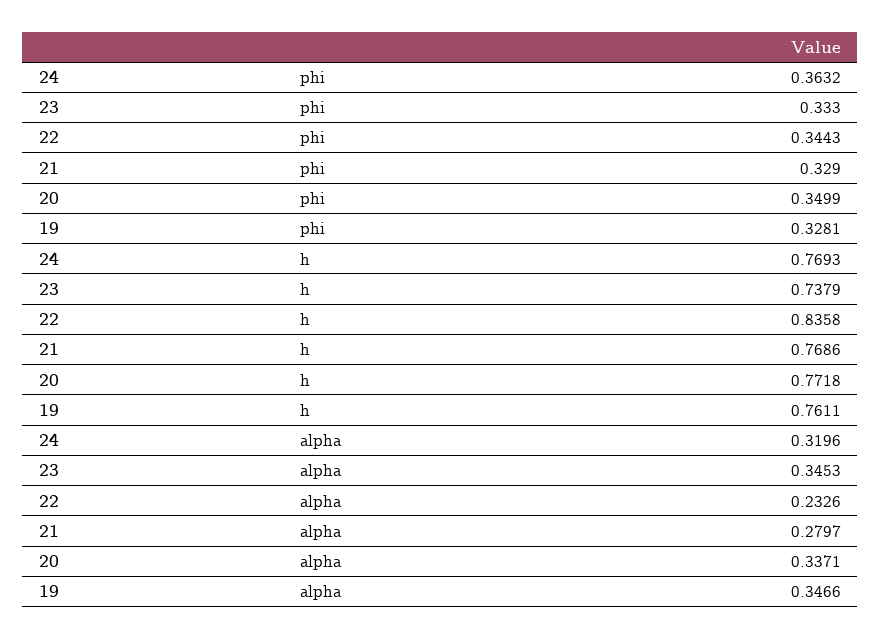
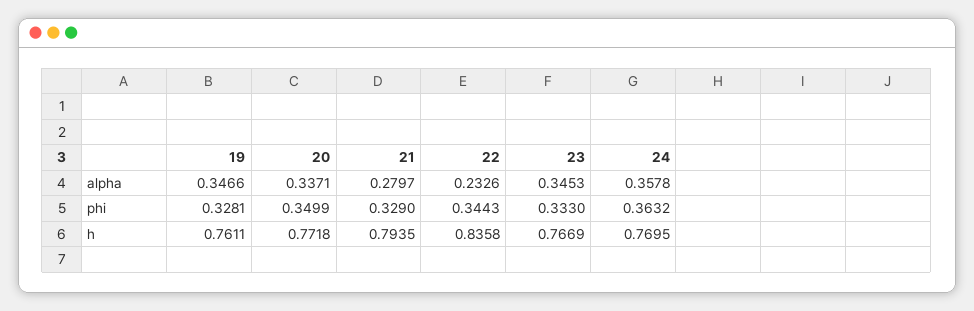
24, h: 0.7693 -> 0.7695
23, h: 0.7379 -> 0.7669
21, h: 0.7686 -> 0.7935
24, alpha: 0.3196 -> 0.3578

